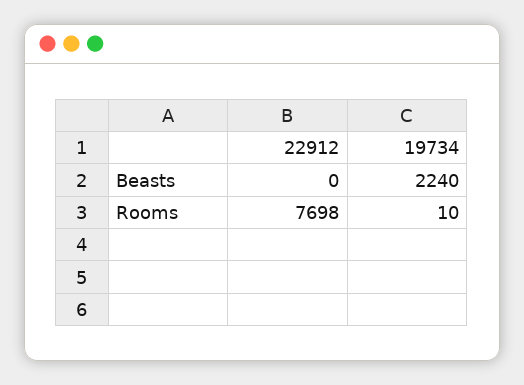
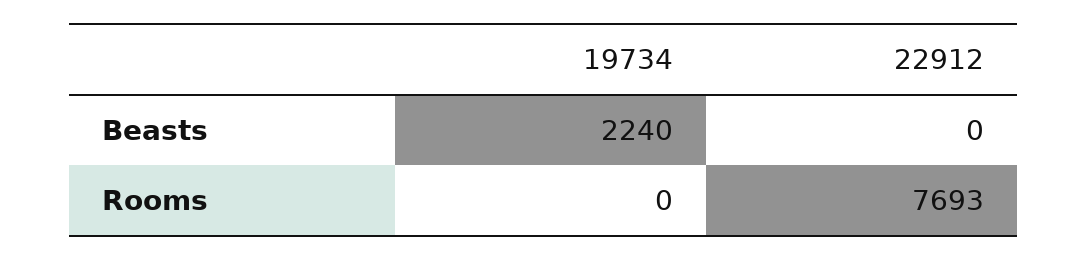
22912, Rooms: 7698 -> 7693
19734, Rooms: 10 -> 0

